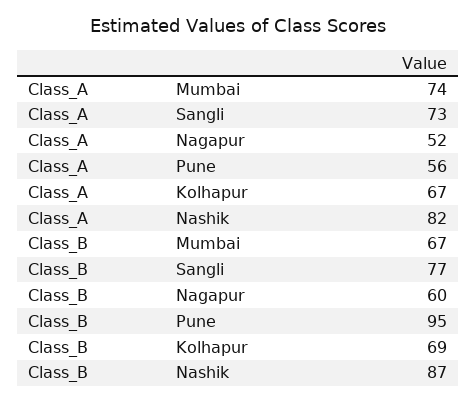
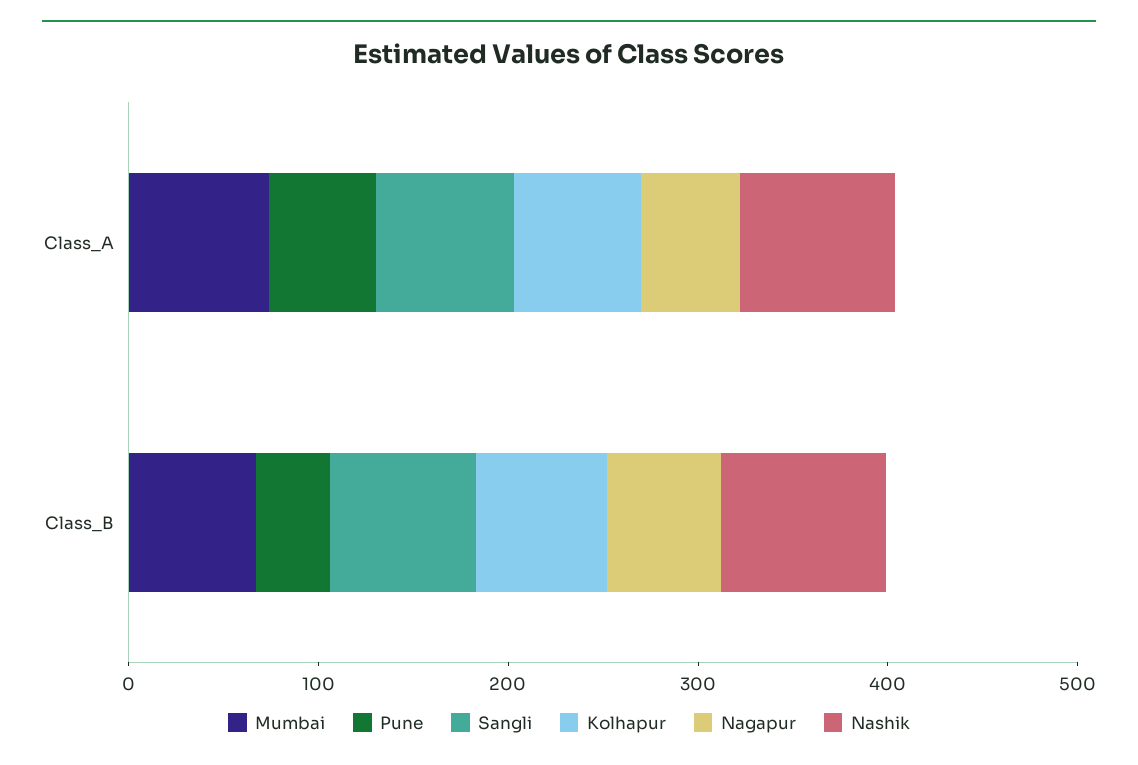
Pune, Class_B: 95 -> 40

